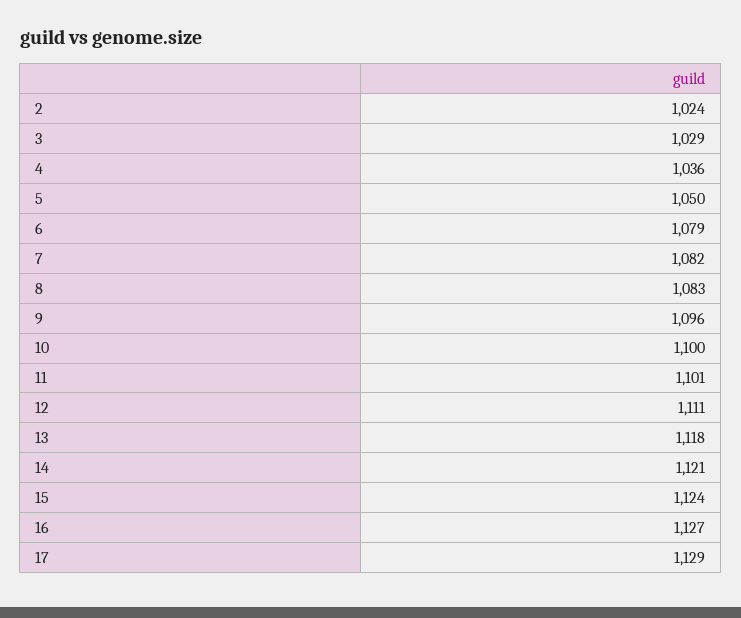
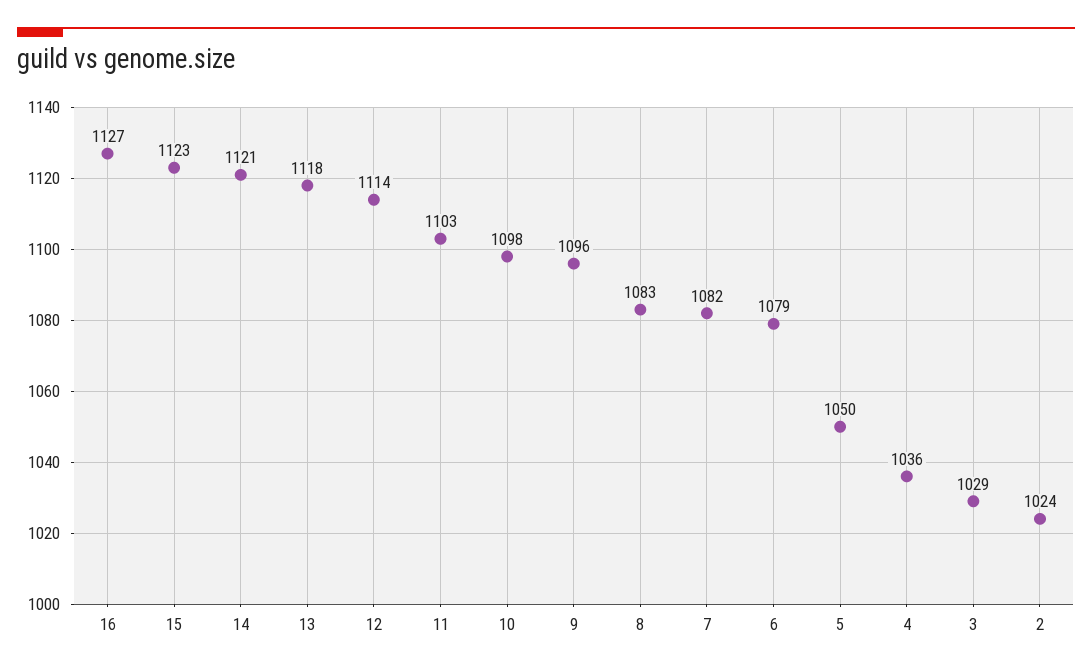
10: 1100 -> 1098
11: 1101 -> 1103
12: 1111 -> 1114
15: 1124 -> 1123
17: 1129 -> none

